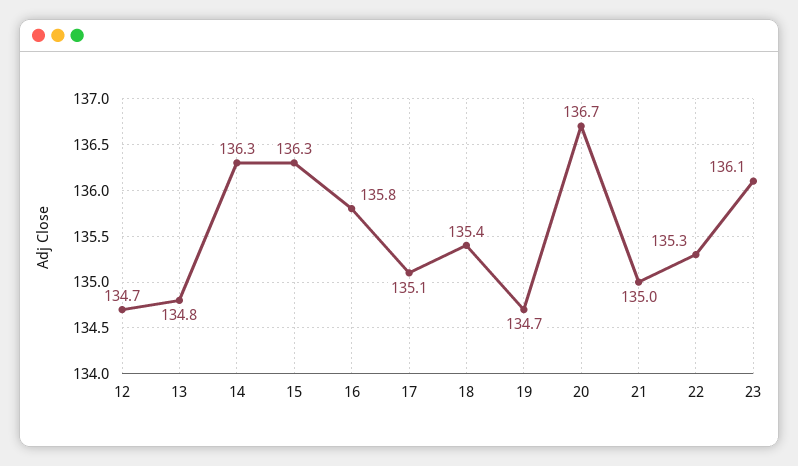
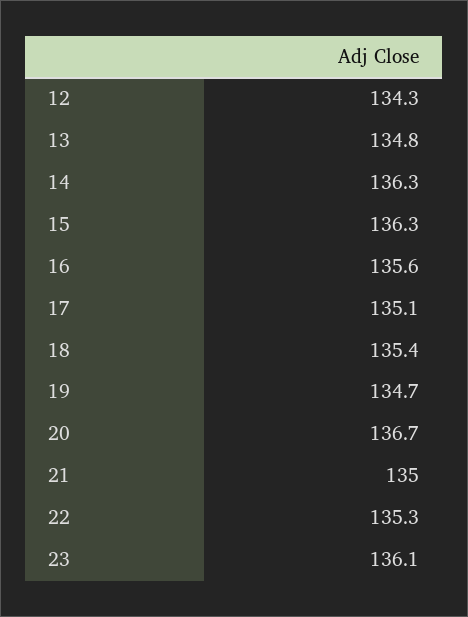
12: 134.7 -> 134.3
16: 135.8 -> 135.6

